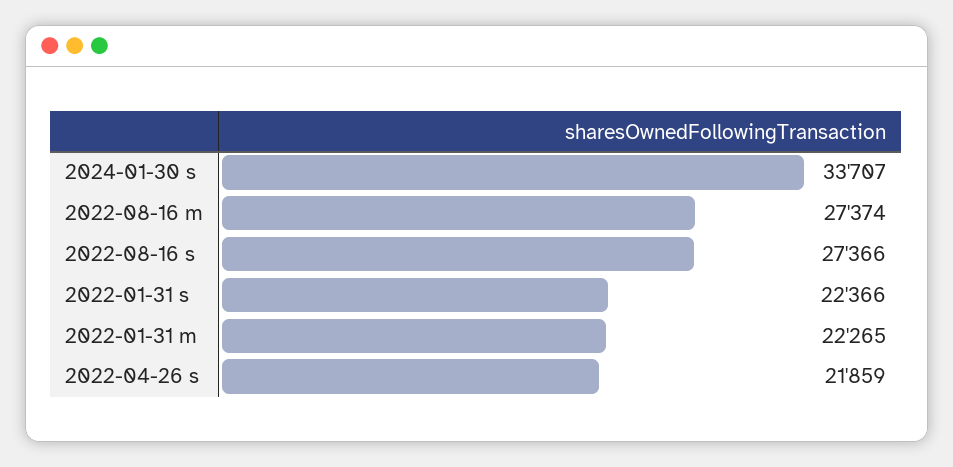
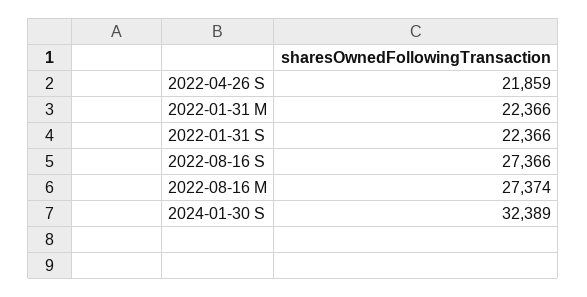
2024-01-30 s: 33707 -> 32389
2022-01-31 m: 22265 -> 22366

